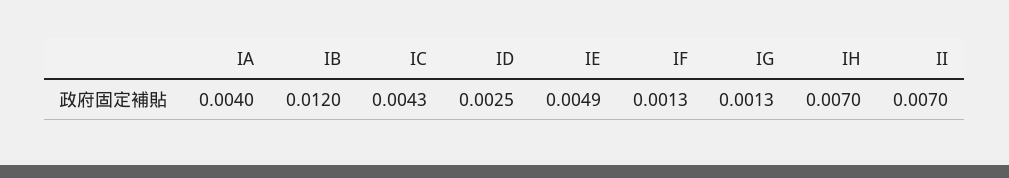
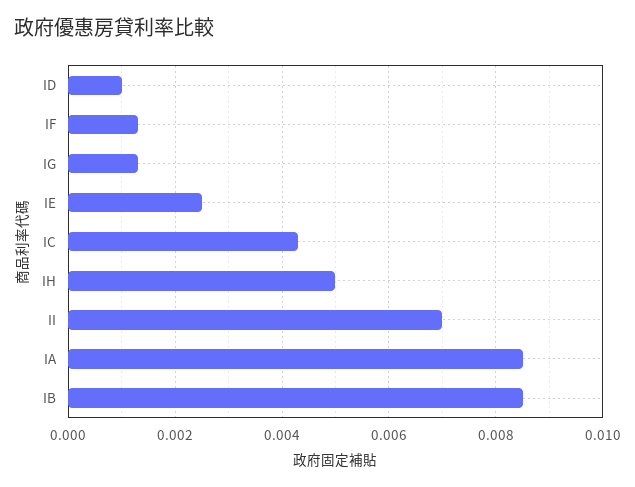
IA: 0.004 -> 0.0085
IB: 0.012 -> 0.0085
ID: 0.0025 -> 0.001
IE: 0.0049 -> 0.0025
IH: 0.007 -> 0.005

